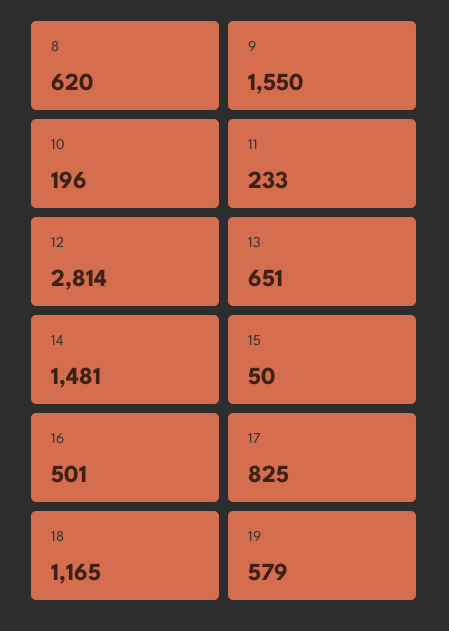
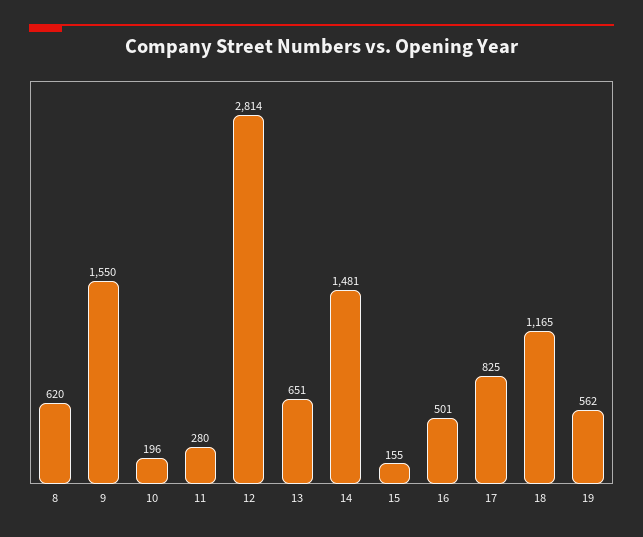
11: 233 -> 280
15: 50 -> 155
19: 579 -> 562

